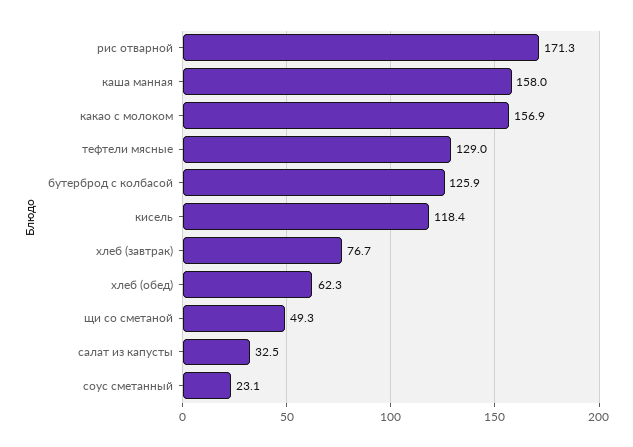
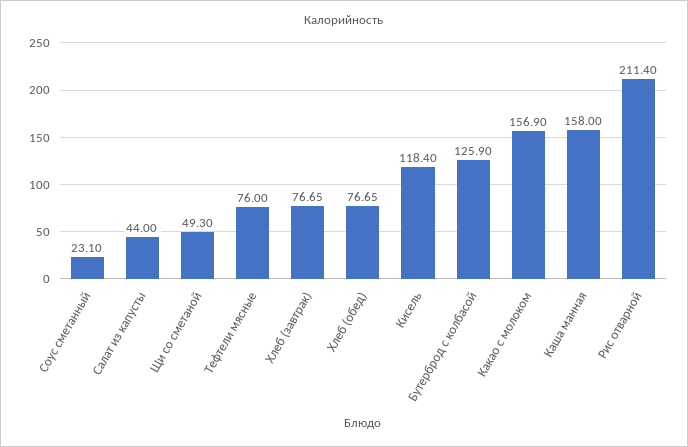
рис отварной: 171.3 -> 211.4
тефтели мясные: 129 -> 76
хлеб (обед): 62.3 -> 76.65
салат из капусты: 32.5 -> 44

